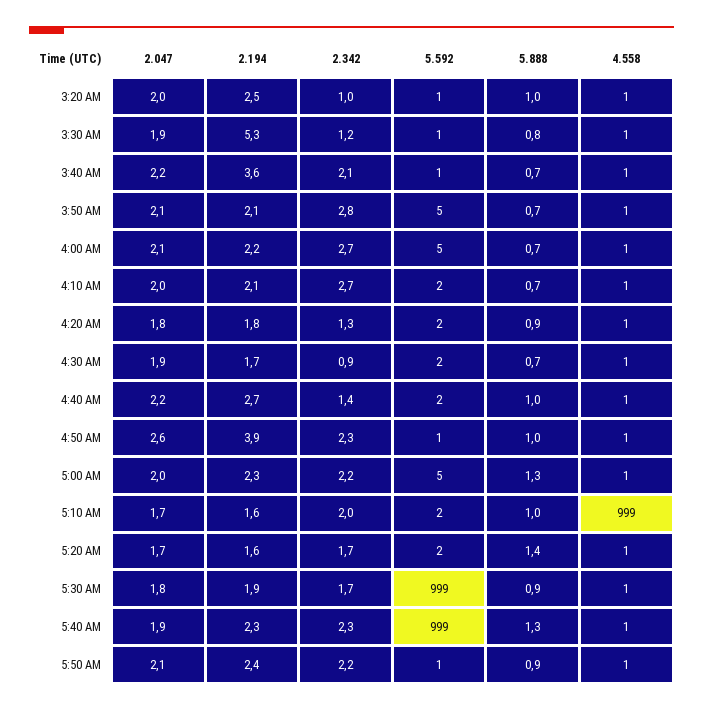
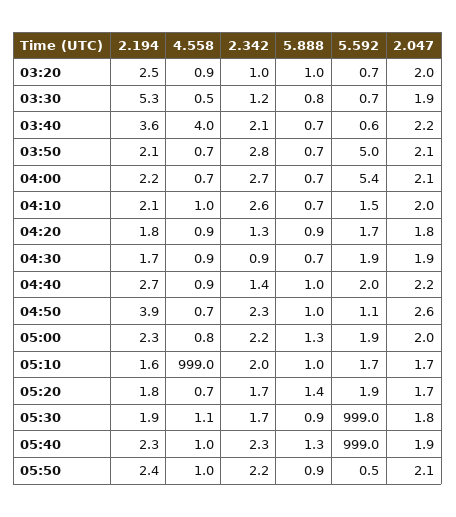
4.558, 3:40 AM: 1 -> 4
2.342, 4:10 AM: 2.7 -> 2.6
5.592, 5:00 AM: 5 -> 1.9
2.194, 5:20 AM: 1.6 -> 1.8

